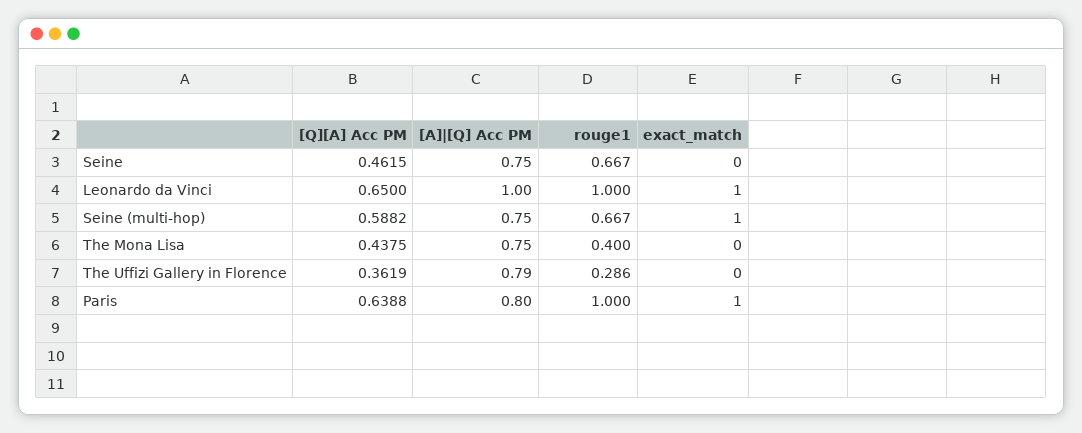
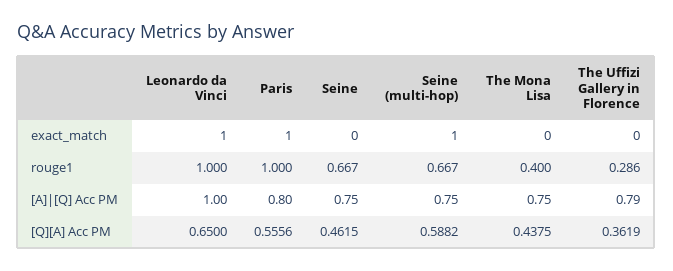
[Q][A] Acc PM, Paris: 0.6388 -> 0.5556

